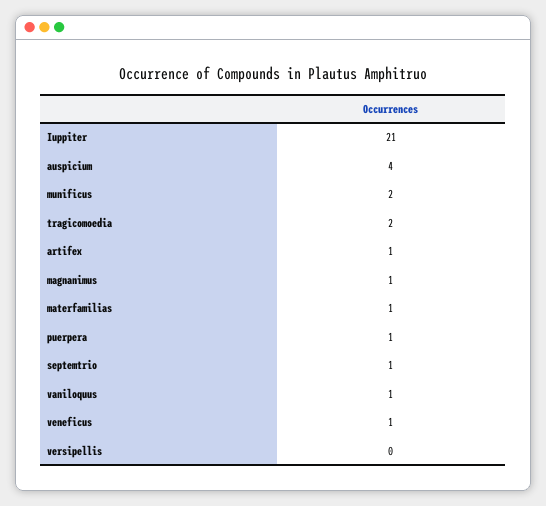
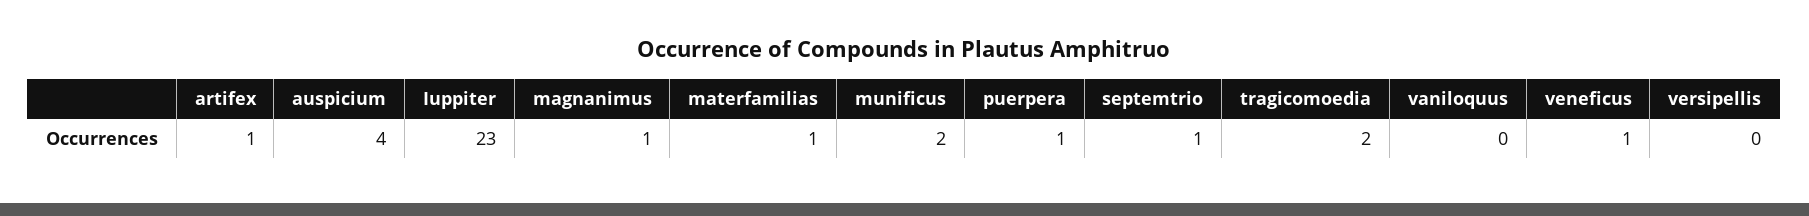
Iuppiter: 21 -> 23
vaniloquus: 1 -> 0

